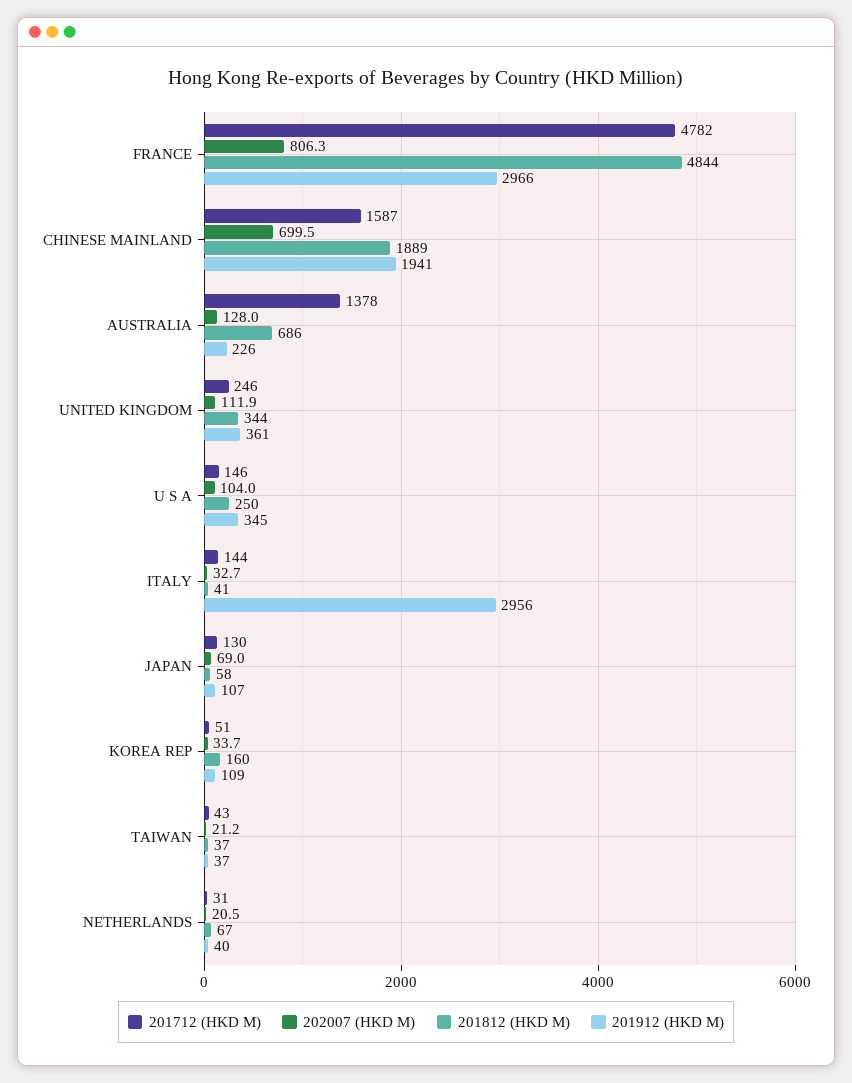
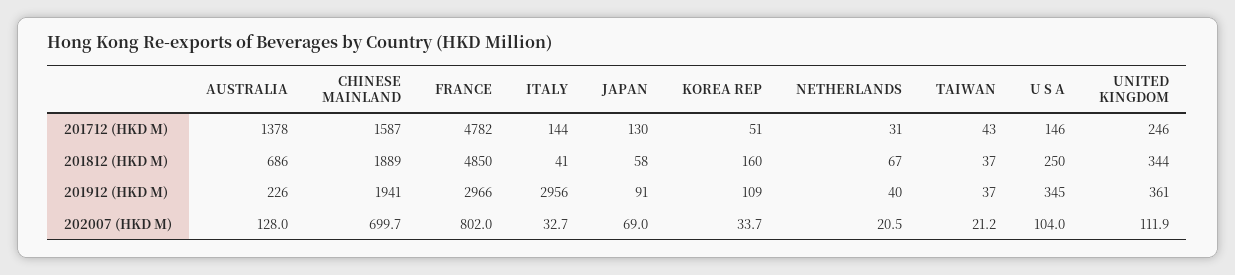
202007 (HKD M), FRANCE: 806.3 -> 802
201812 (HKD M), FRANCE: 4844 -> 4850
202007 (HKD M), CHINESE MAINLAND: 699.5 -> 699.7
201912 (HKD M), JAPAN: 107 -> 91

